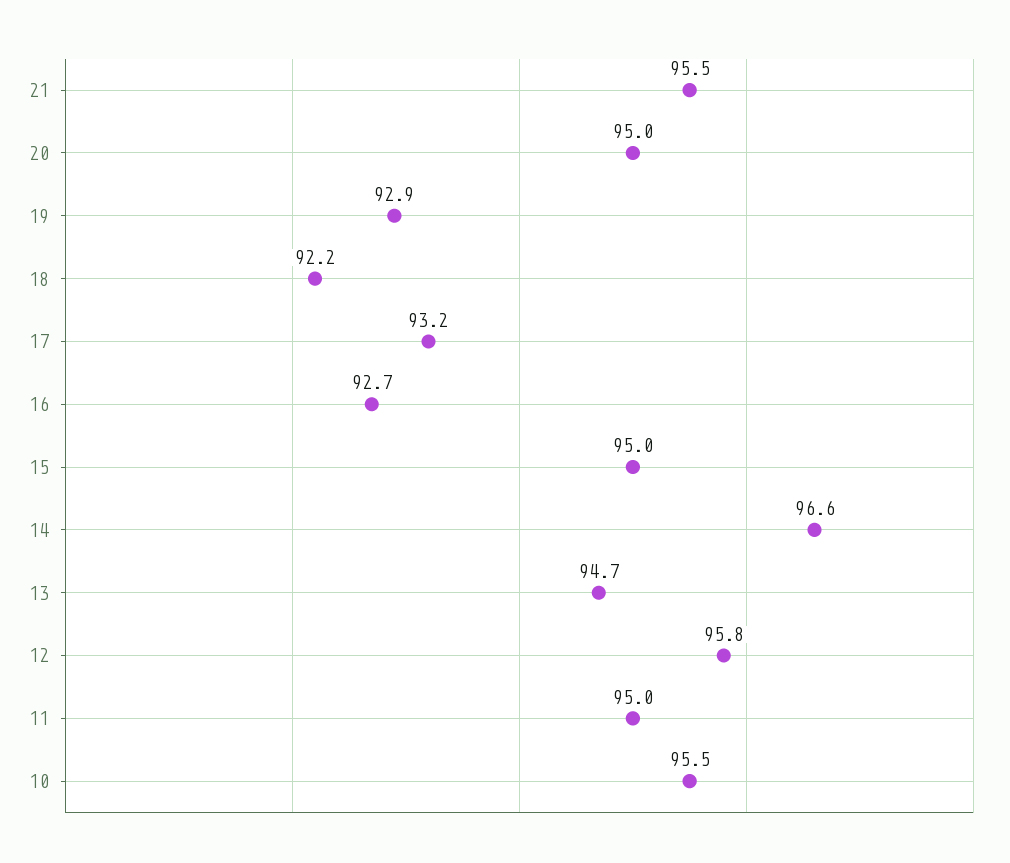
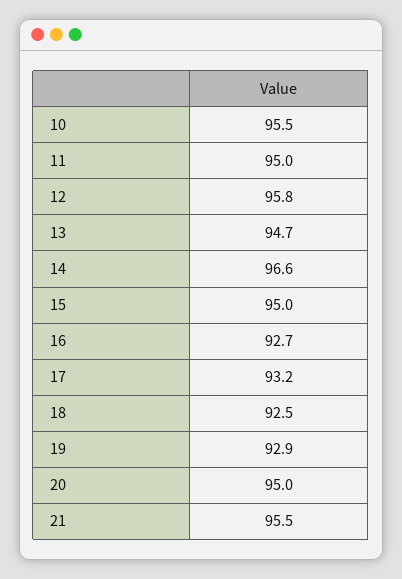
18: 92.2 -> 92.5

